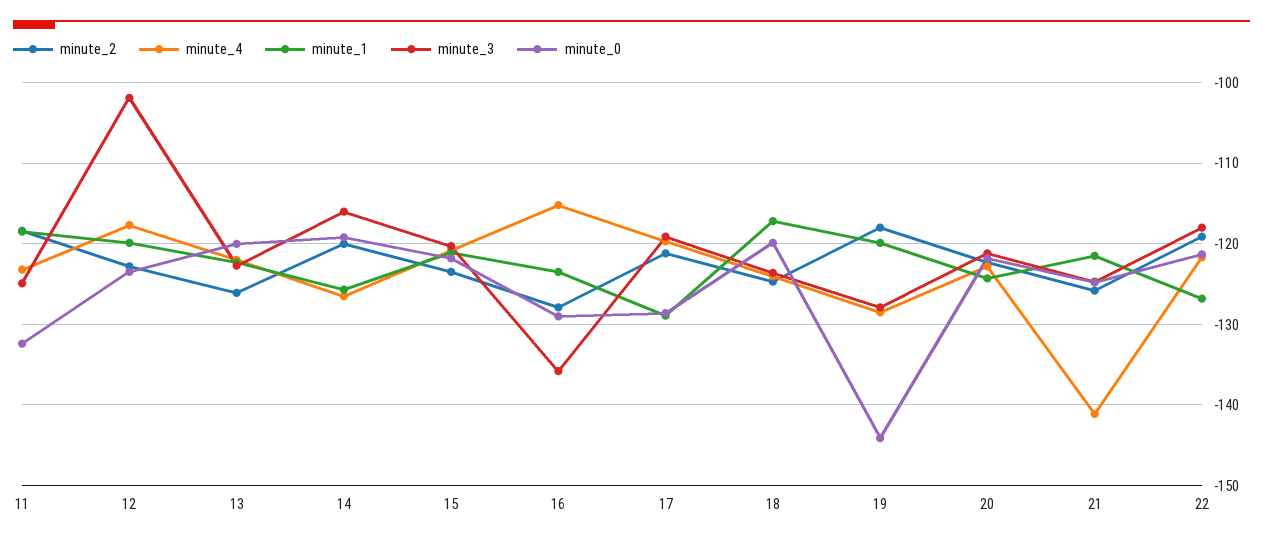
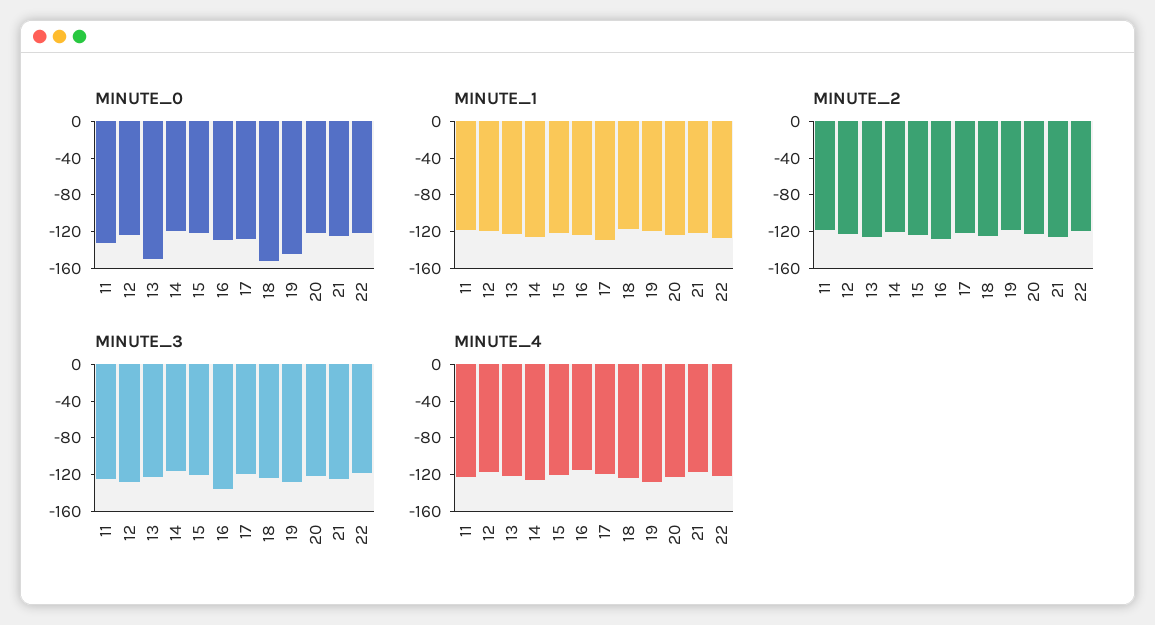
minute_3, 12: -102 -> -130
minute_0, 13: -120 -> -150
minute_0, 18: -120 -> -150
minute_4, 21: -141 -> -120

